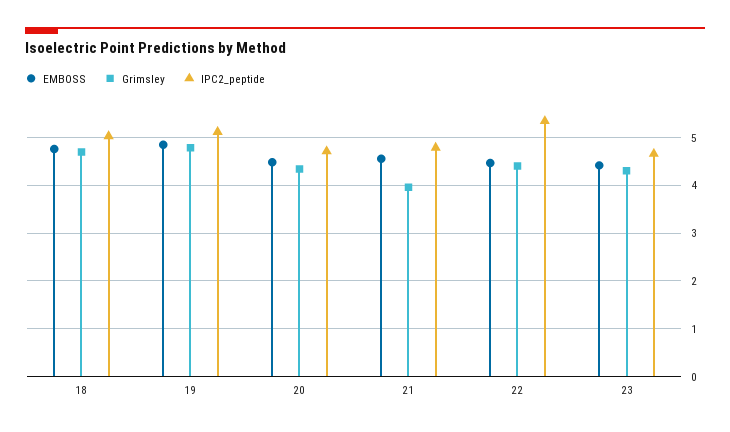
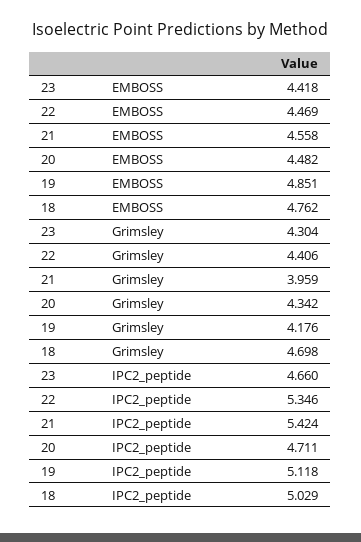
Grimsley, 19: 4.8 -> 4.176
IPC2_peptide, 21: 4.8 -> 5.424

